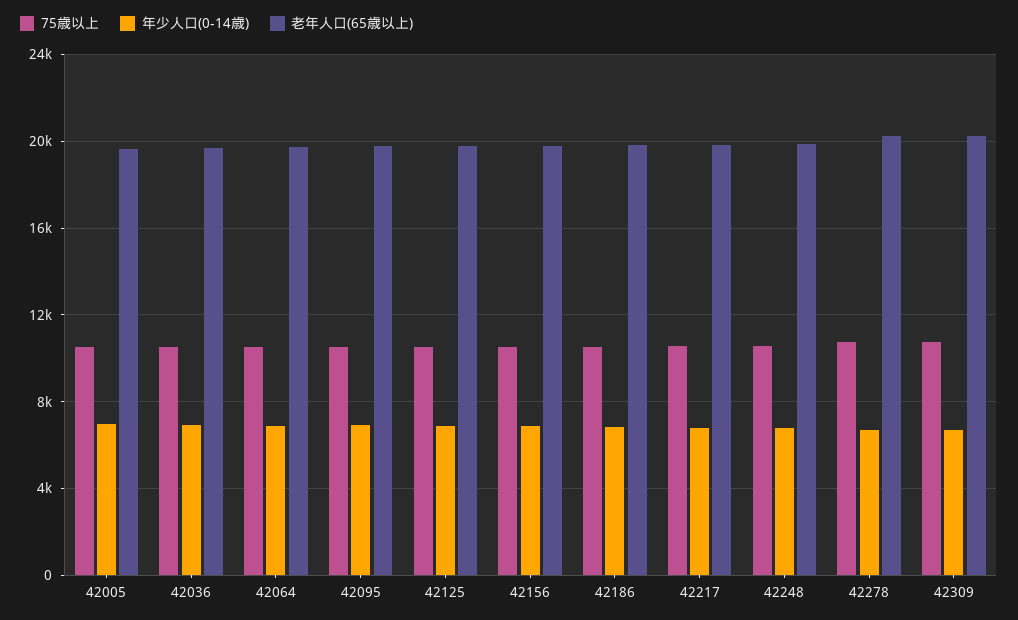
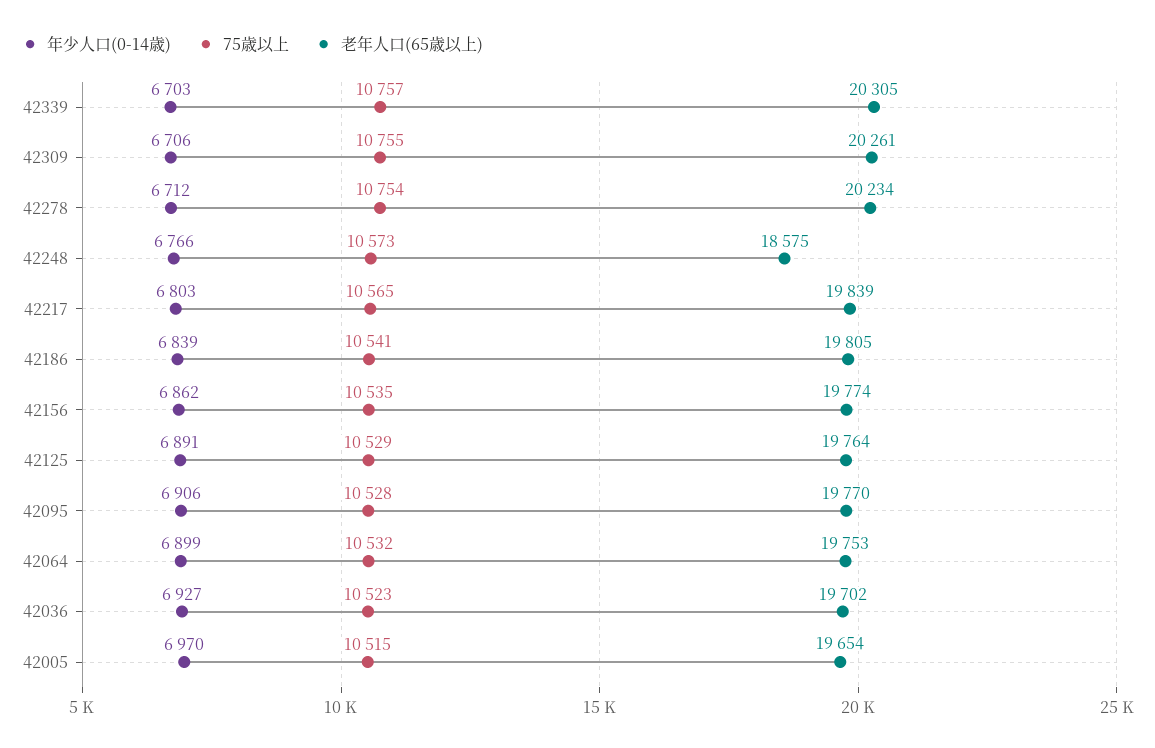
老年人口(65歳以上), 42248: 20000 -> 18575
年少人口(0-14歳), 42339: none -> 6703
75歳以上, 42339: none -> 10757
老年人口(65歳以上), 42339: none -> 20305

